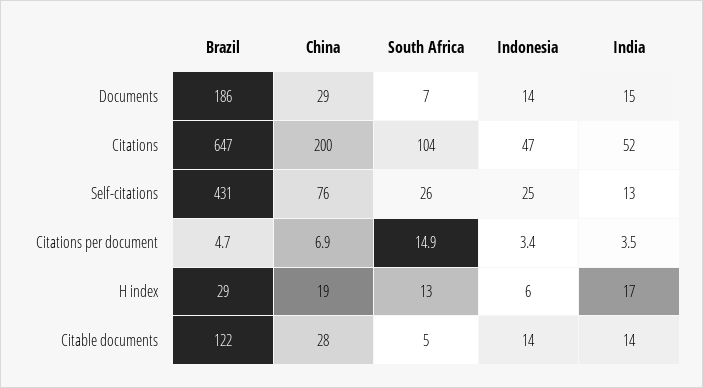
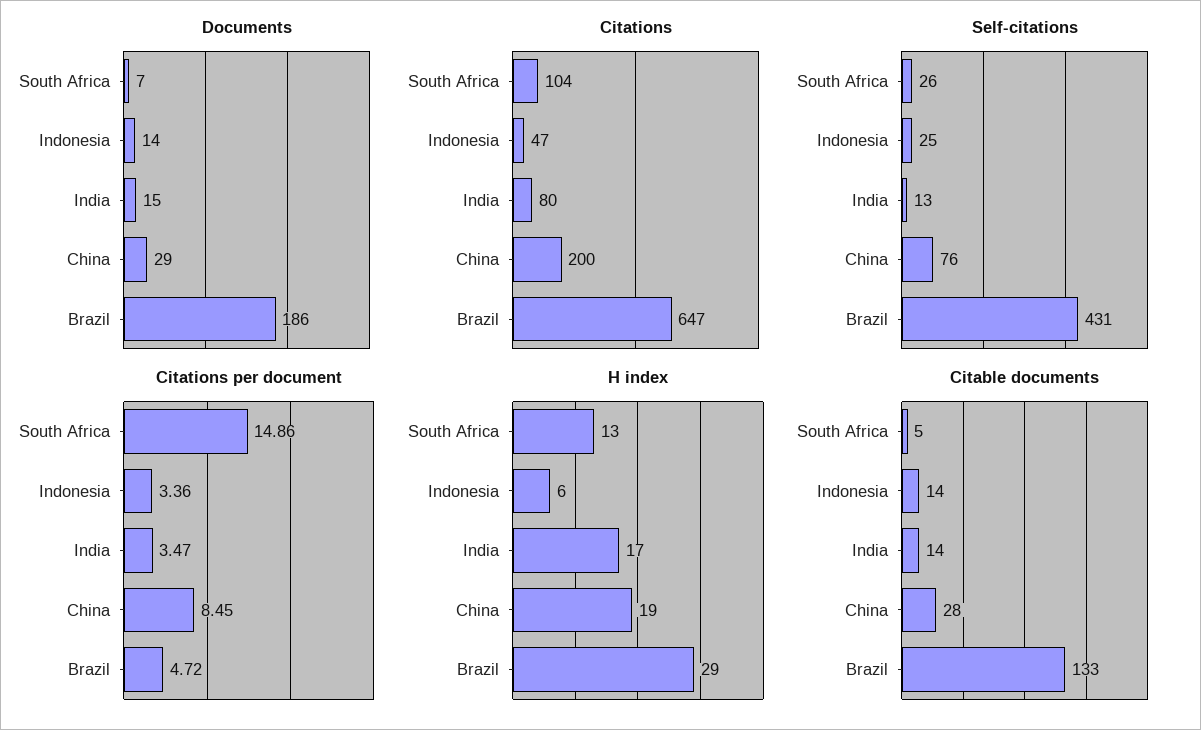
Citations, India: 52 -> 80
Citations per document, China: 6.9 -> 8.45
Citable documents, Brazil: 122 -> 133

